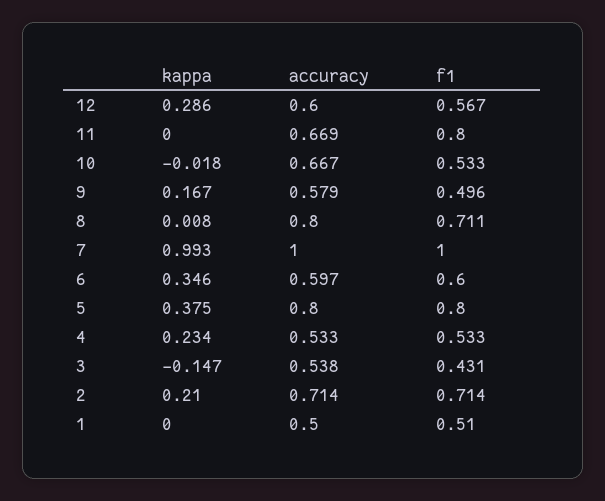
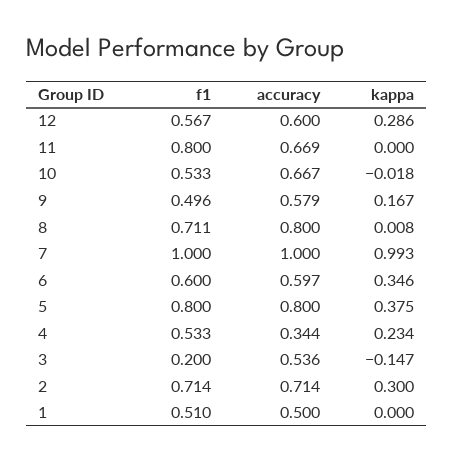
accuracy, 4: 0.533 -> 0.344
accuracy, 3: 0.538 -> 0.536
f1, 3: 0.431 -> 0.2
kappa, 2: 0.21 -> 0.3

